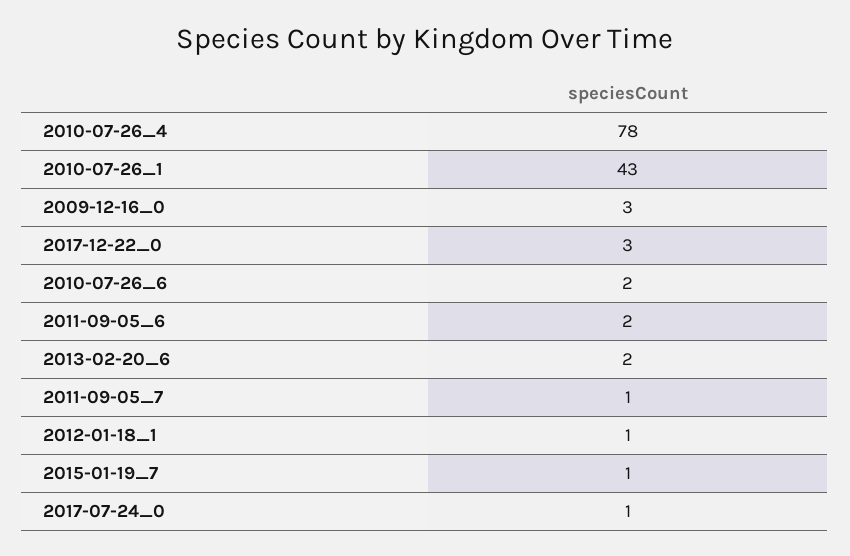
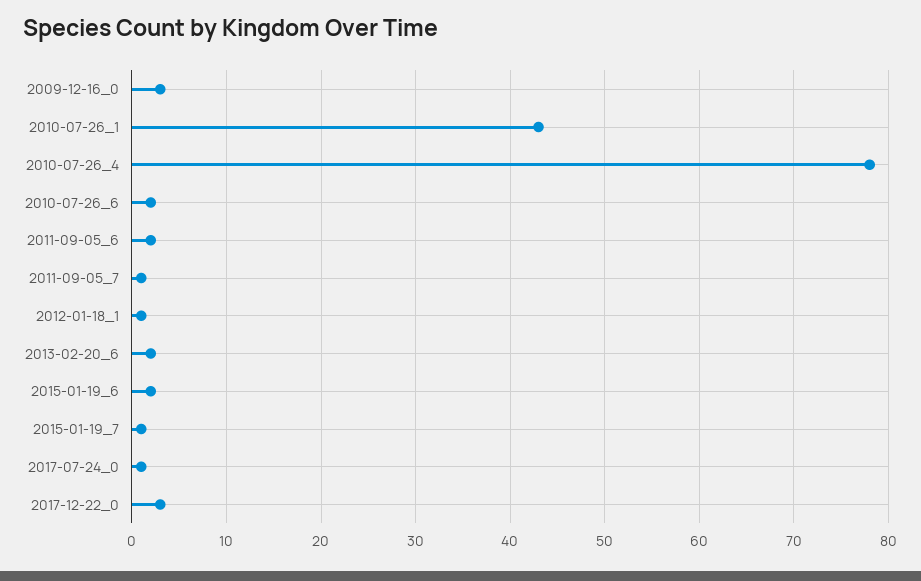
2015-01-19_6: none -> 2

